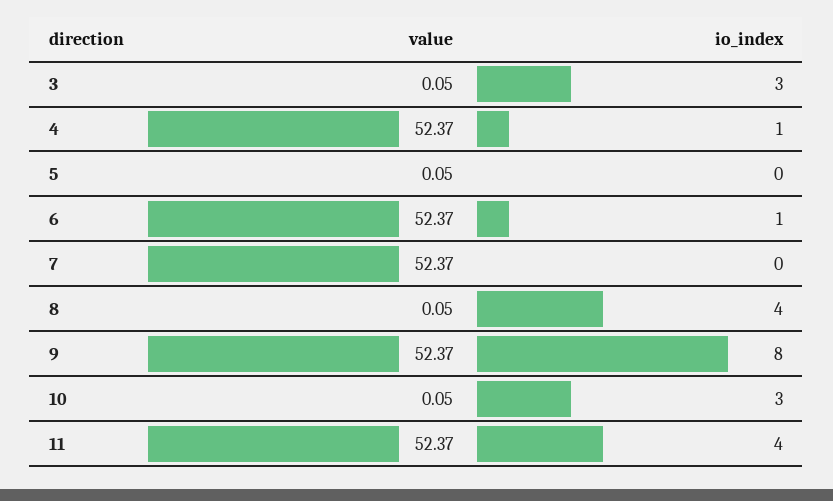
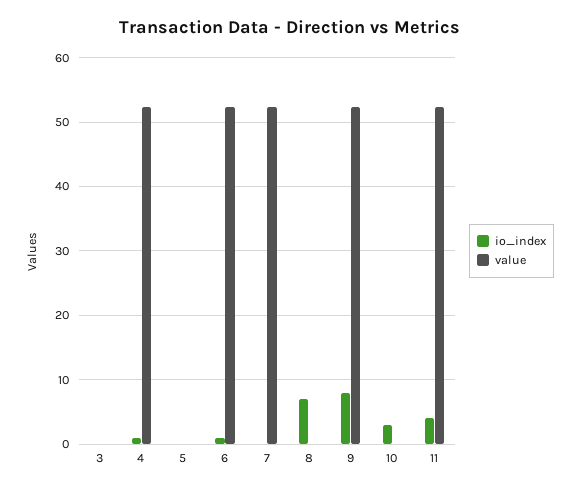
io_index, 3: 3 -> 0
io_index, 8: 4 -> 7

